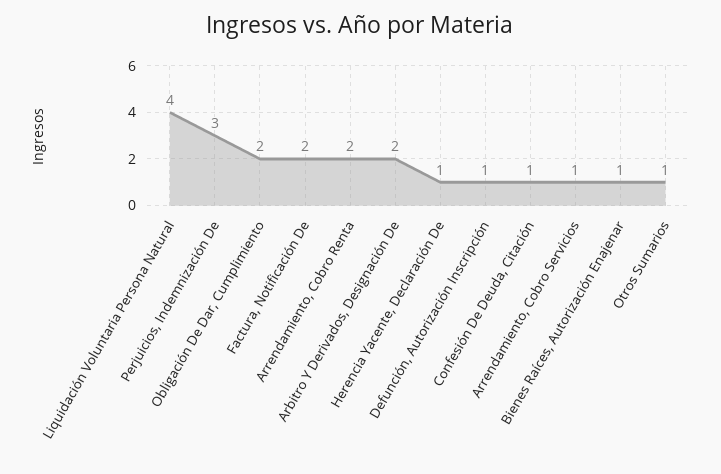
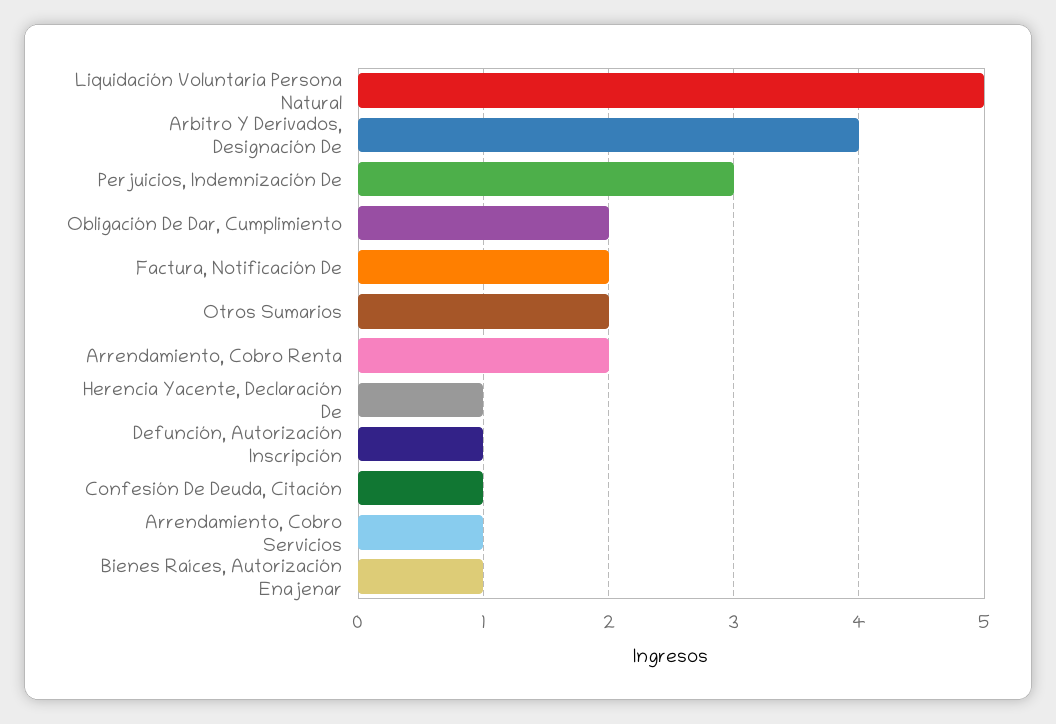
Liquidación Voluntaria Persona Natural: 4 -> 5
Arbitro Y Derivados, Designación De: 2 -> 4
Otros Sumarios: 1 -> 2

